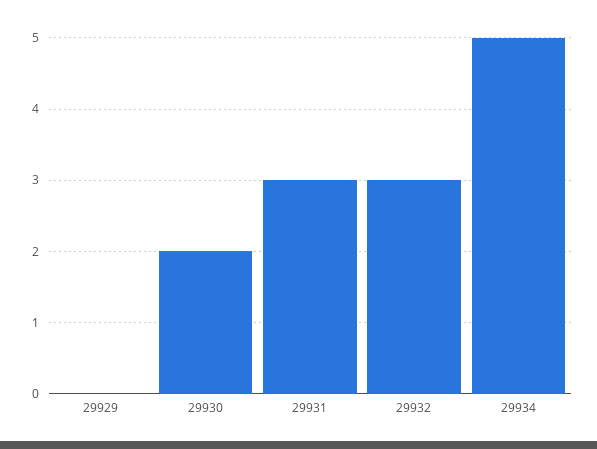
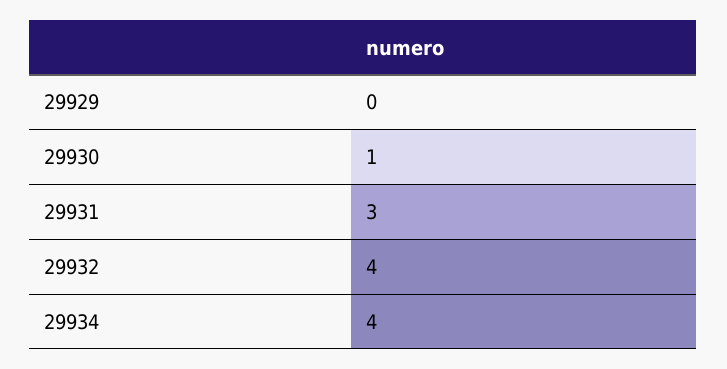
29930: 2 -> 1
29932: 3 -> 4
29934: 5 -> 4

